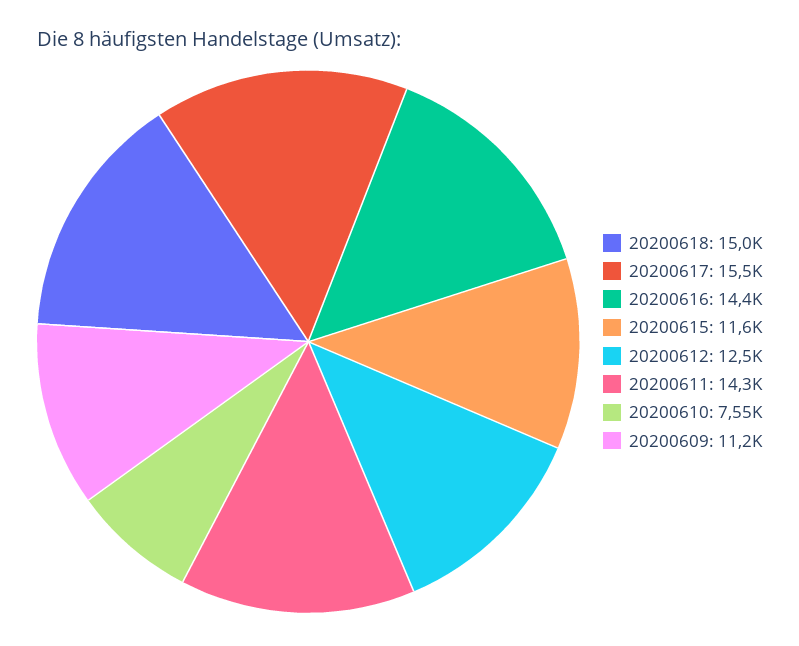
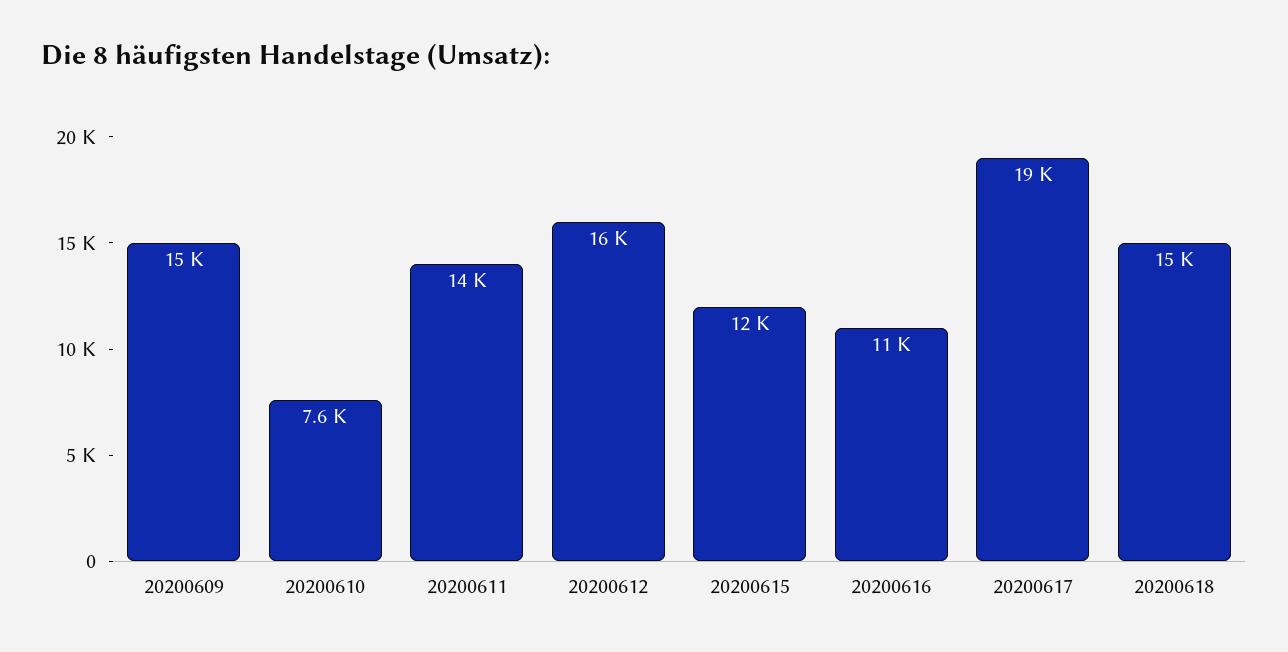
20200617: 15500 -> 19000
20200616: 14400 -> 11000
20200612: 12500 -> 16000
20200609: 11200 -> 15000

